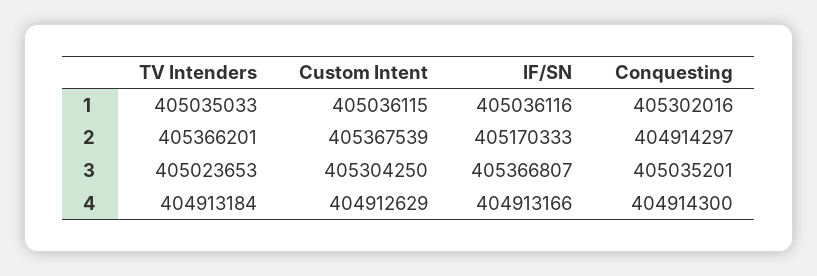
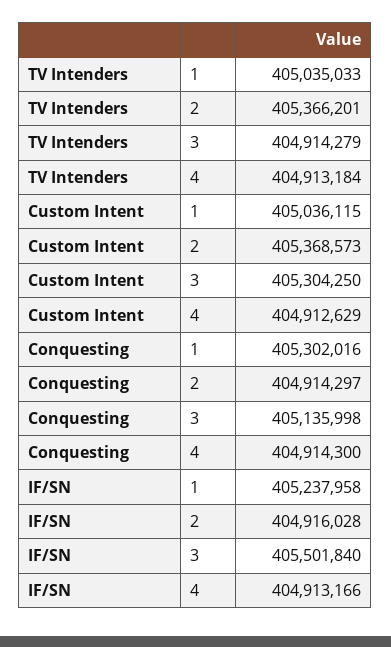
IF/SN, 1: 405036116 -> 405237958
Custom Intent, 2: 405367539 -> 405368573
IF/SN, 2: 405170333 -> 404916028
TV Intenders, 3: 405023653 -> 404914279
IF/SN, 3: 405366807 -> 405501840
Conquesting, 3: 405035201 -> 405135998

